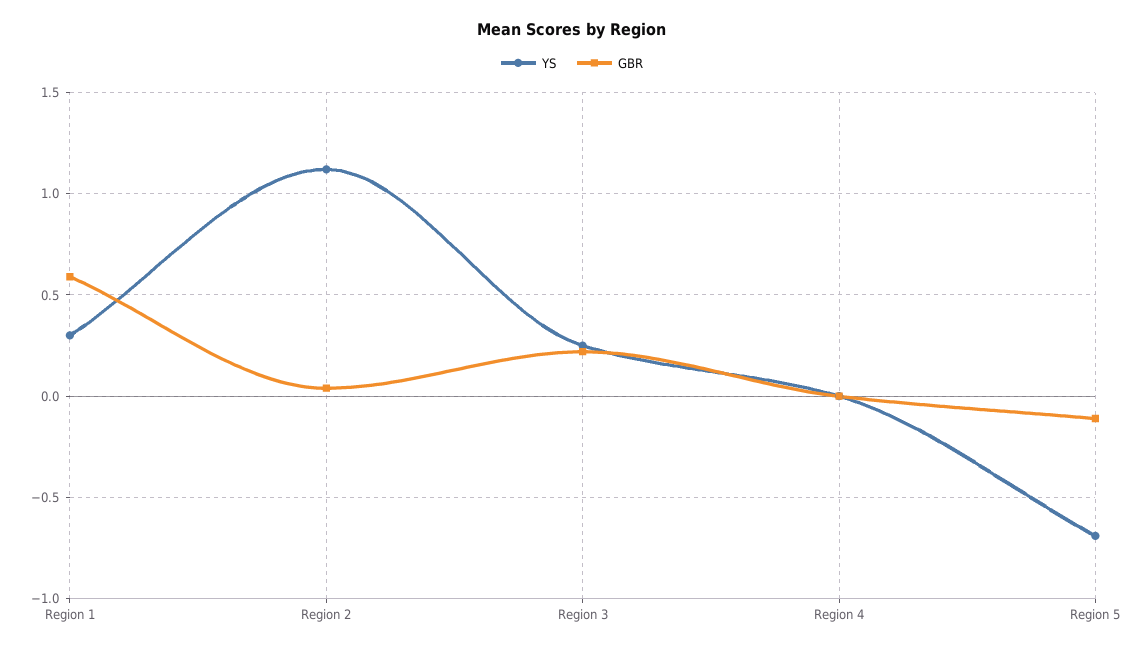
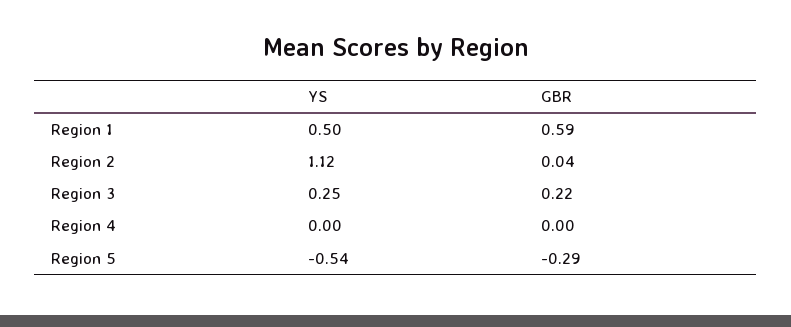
YS, Region 1: 0.3 -> 0.5
YS, Region 5: -0.7 -> -0.54
GBR, Region 5: -0.1 -> -0.29

